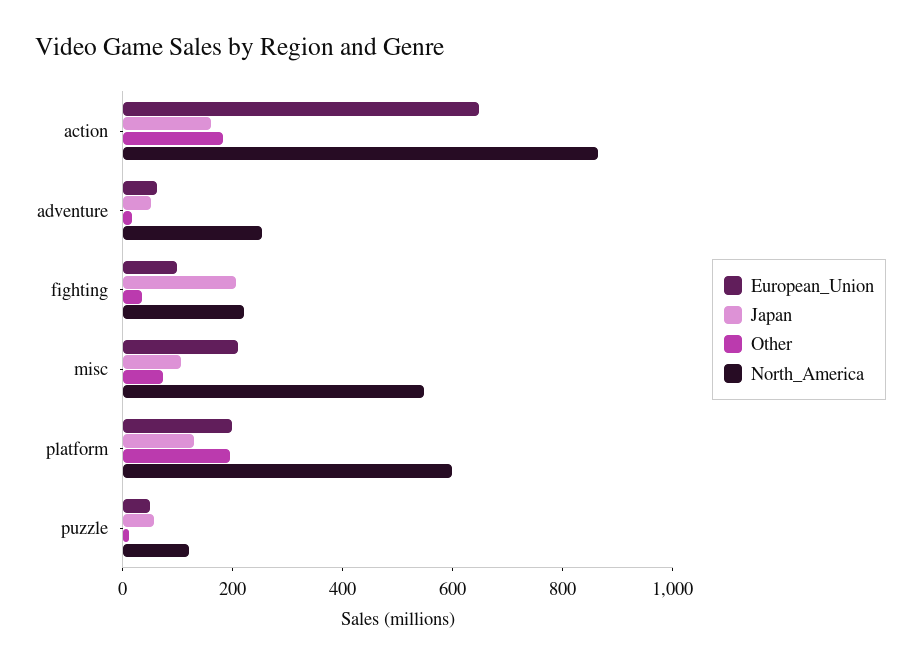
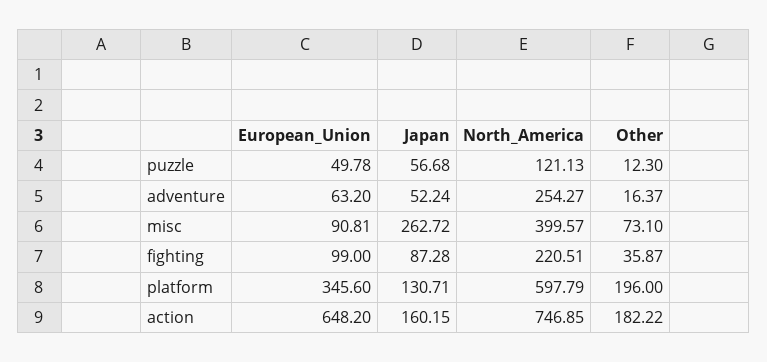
North_America, action: 850 -> 746.85
Japan, fighting: 200 -> 87.28
European_Union, misc: 200 -> 90.81
Japan, misc: 100 -> 262.72
North_America, misc: 550 -> 399.57
European_Union, platform: 200 -> 345.6

